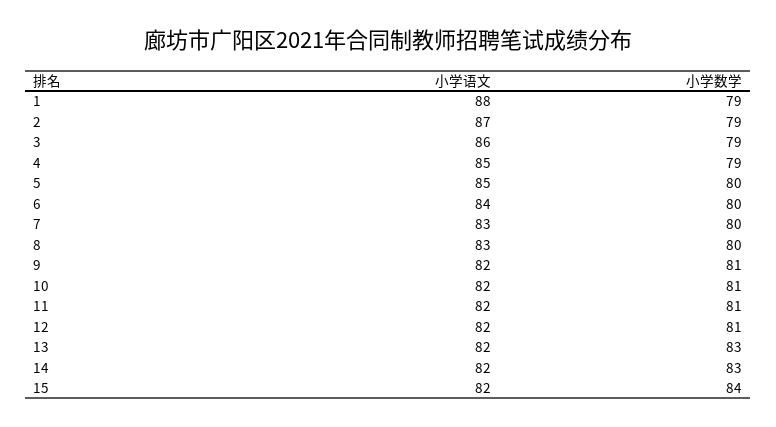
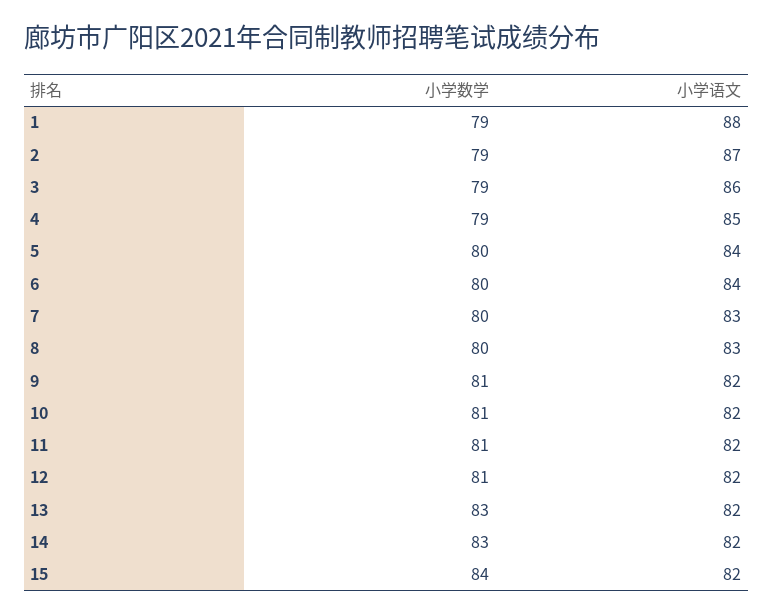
小学语文, 5: 85 -> 84

